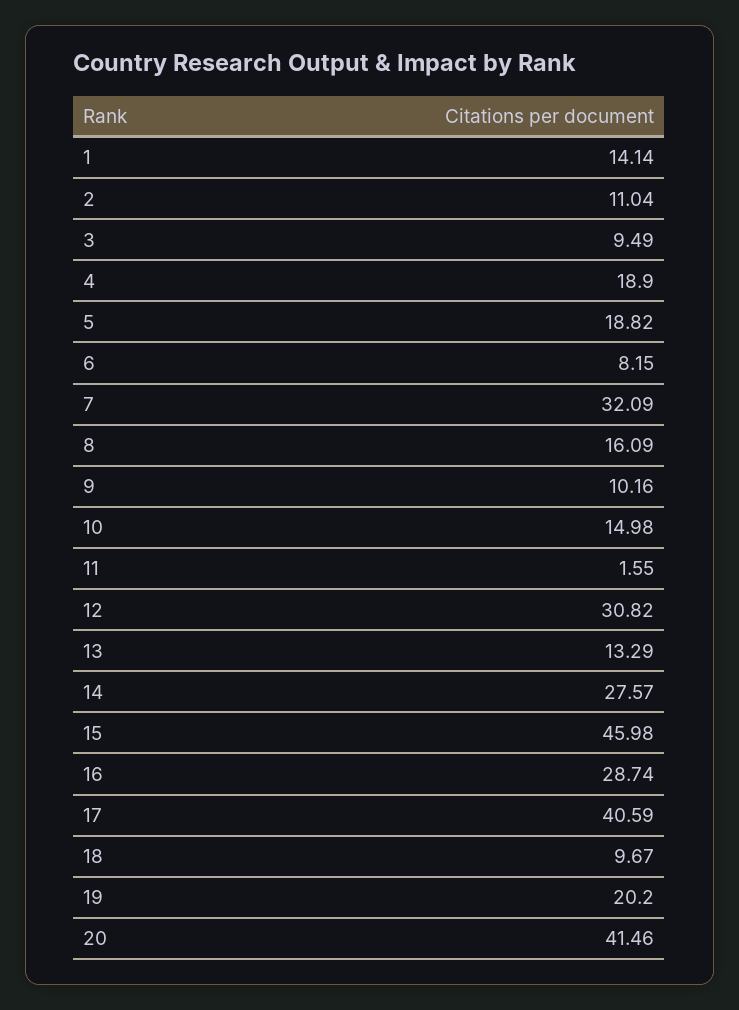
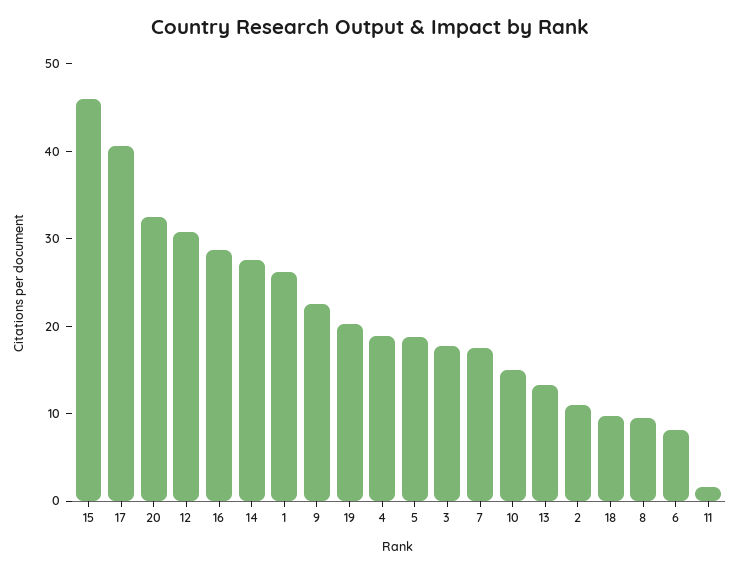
1: 14.14 -> 26
3: 9.49 -> 18
7: 32.09 -> 18
8: 16.09 -> 10
9: 10.16 -> 22
20: 41.46 -> 32

